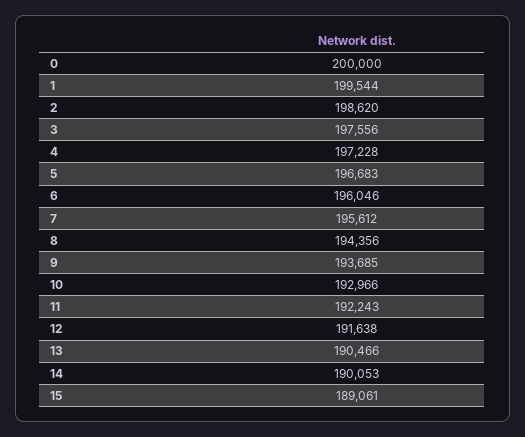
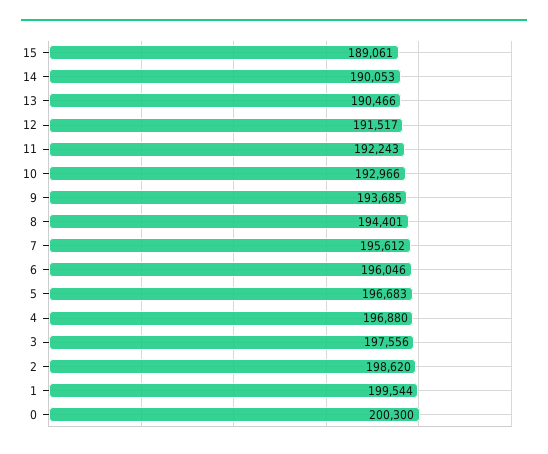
0: 200000 -> 200300
4: 197228 -> 196880
8: 194356 -> 194401
12: 191638 -> 191517

